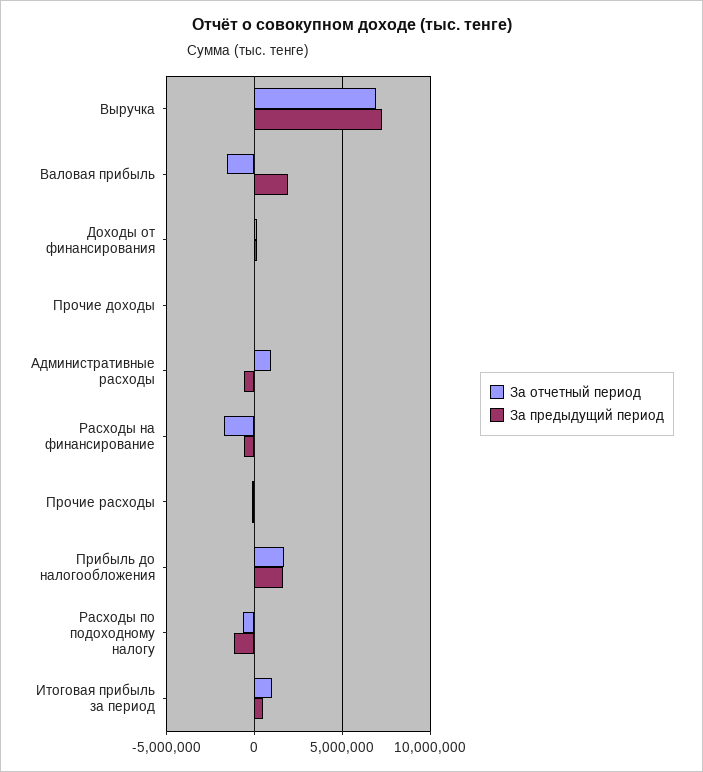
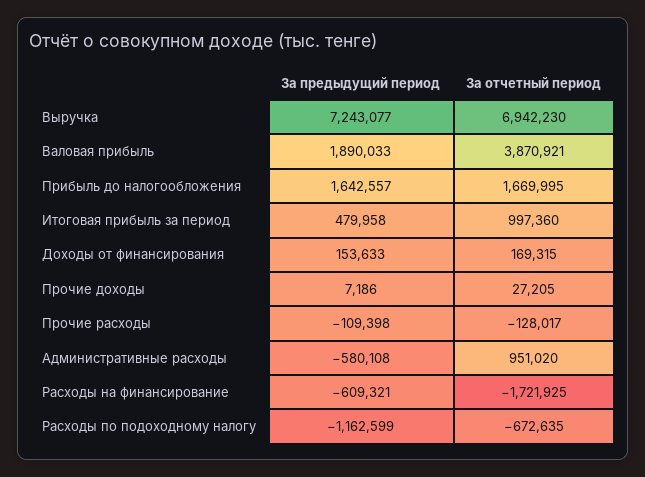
За отчетный период, Валовая прибыль: -1500000 -> 3870921

